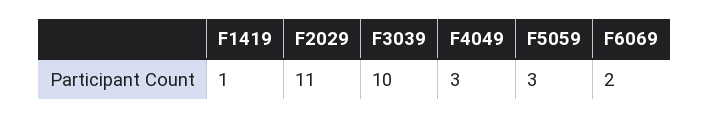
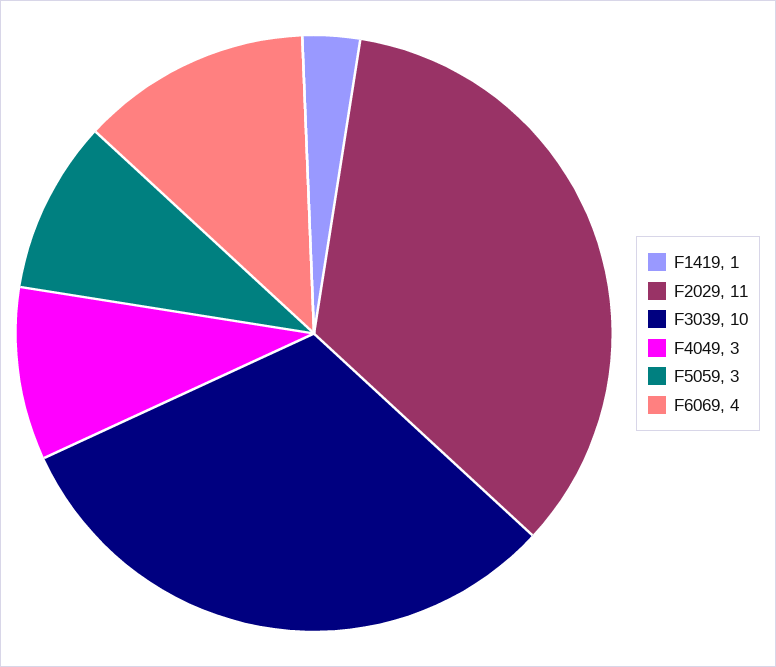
F6069: 2 -> 4

